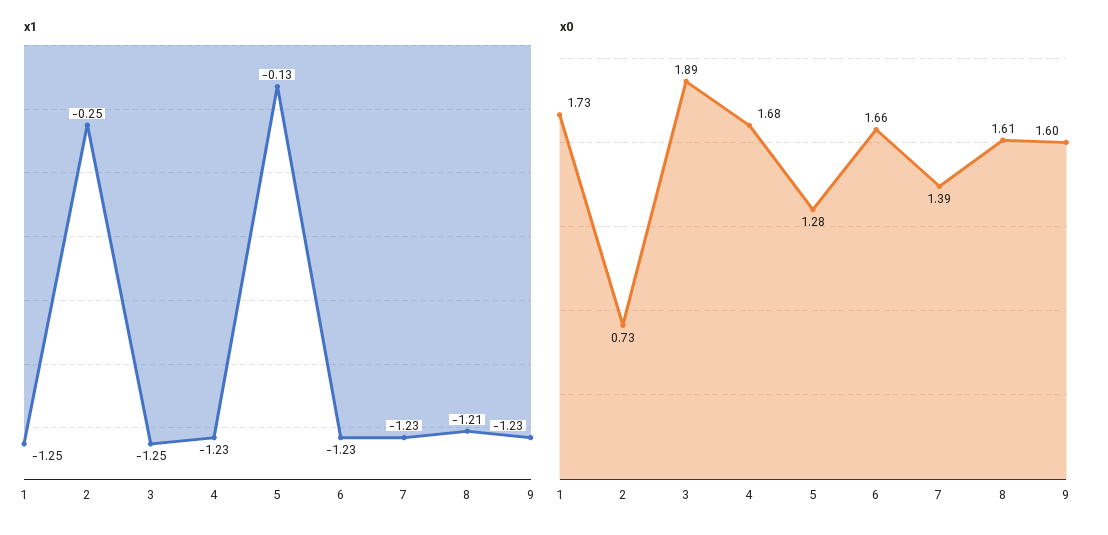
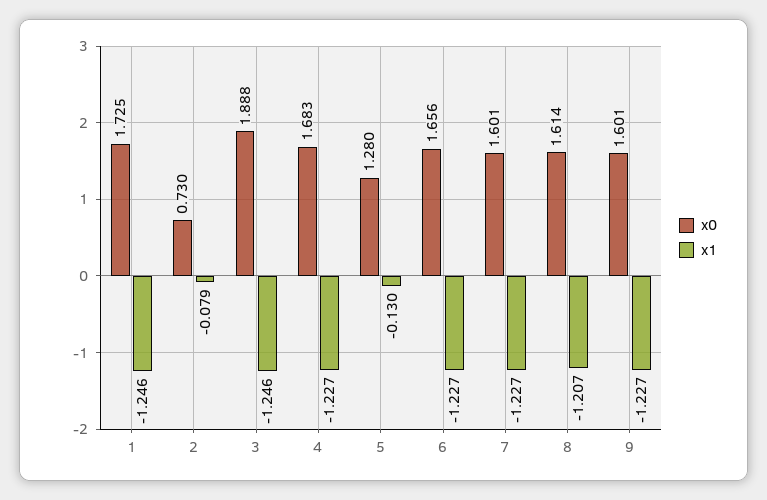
x1, 2: -0.25 -> -0.079
x0, 7: 1.39 -> 1.601

